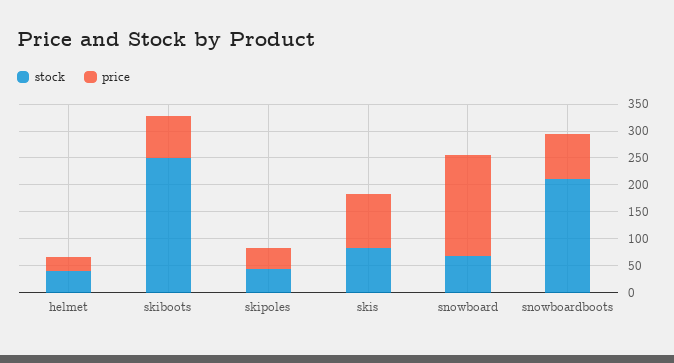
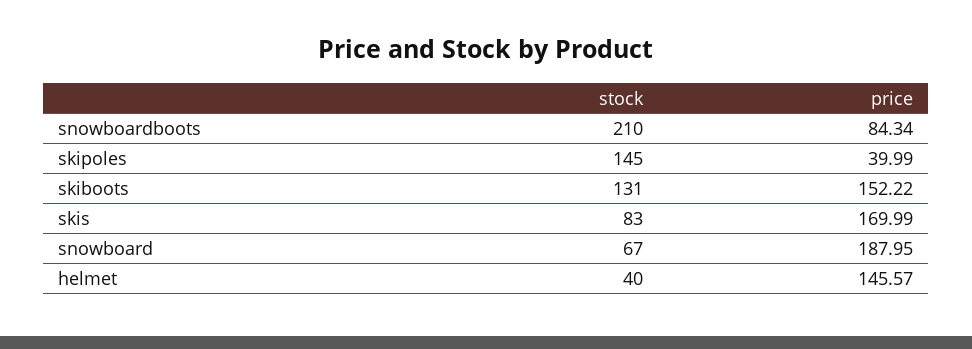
price, helmet: 25 -> 145.57
stock, skiboots: 250 -> 131
price, skiboots: 75 -> 152.22
stock, skipoles: 50 -> 145
price, skis: 100 -> 169.99

